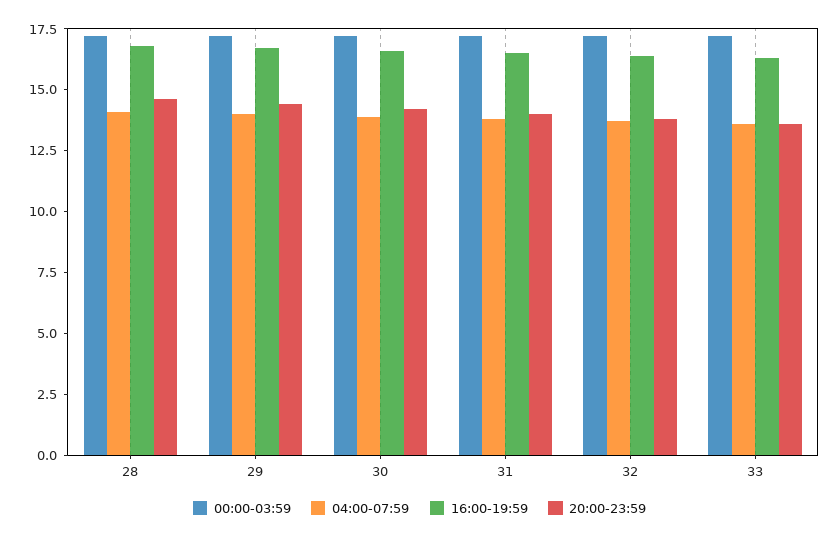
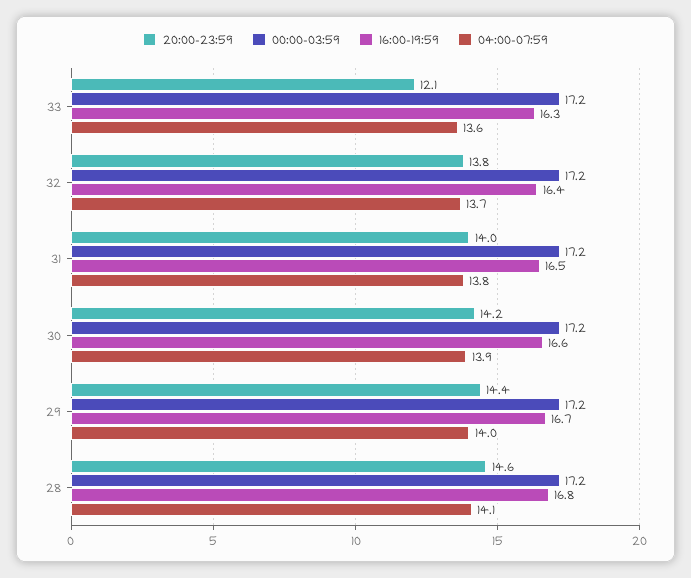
20:00-23:59, 33: 13.5 -> 12.1

